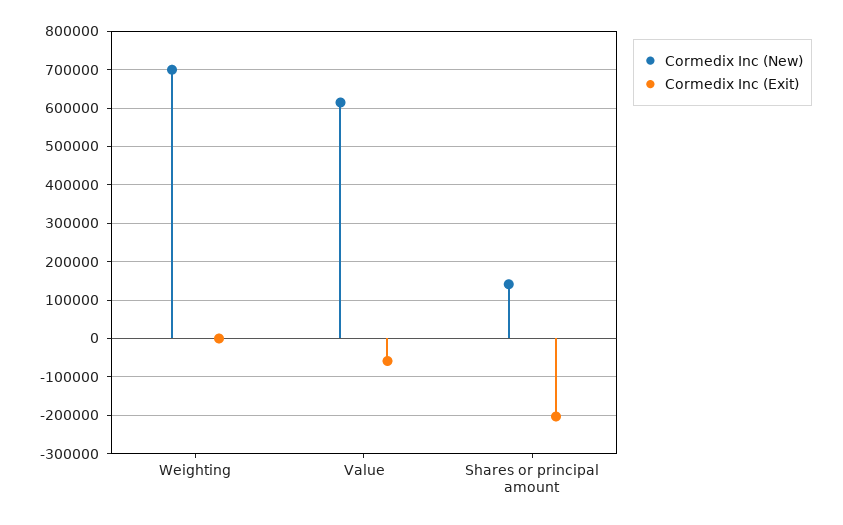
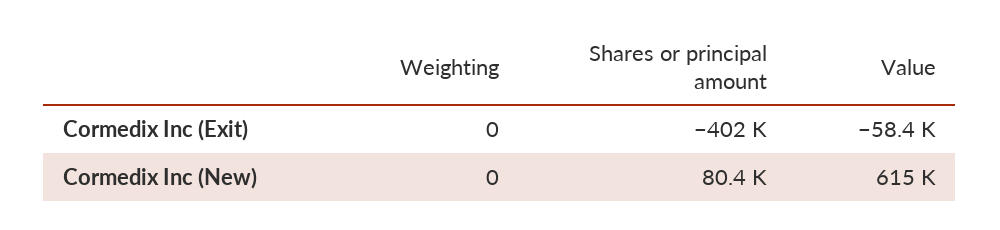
Cormedix Inc (New), Weighting: 700000 -> 0
Cormedix Inc (New), Shares or principal amount: 140000 -> 80400
Cormedix Inc (Exit), Shares or principal amount: -200000 -> -402000

